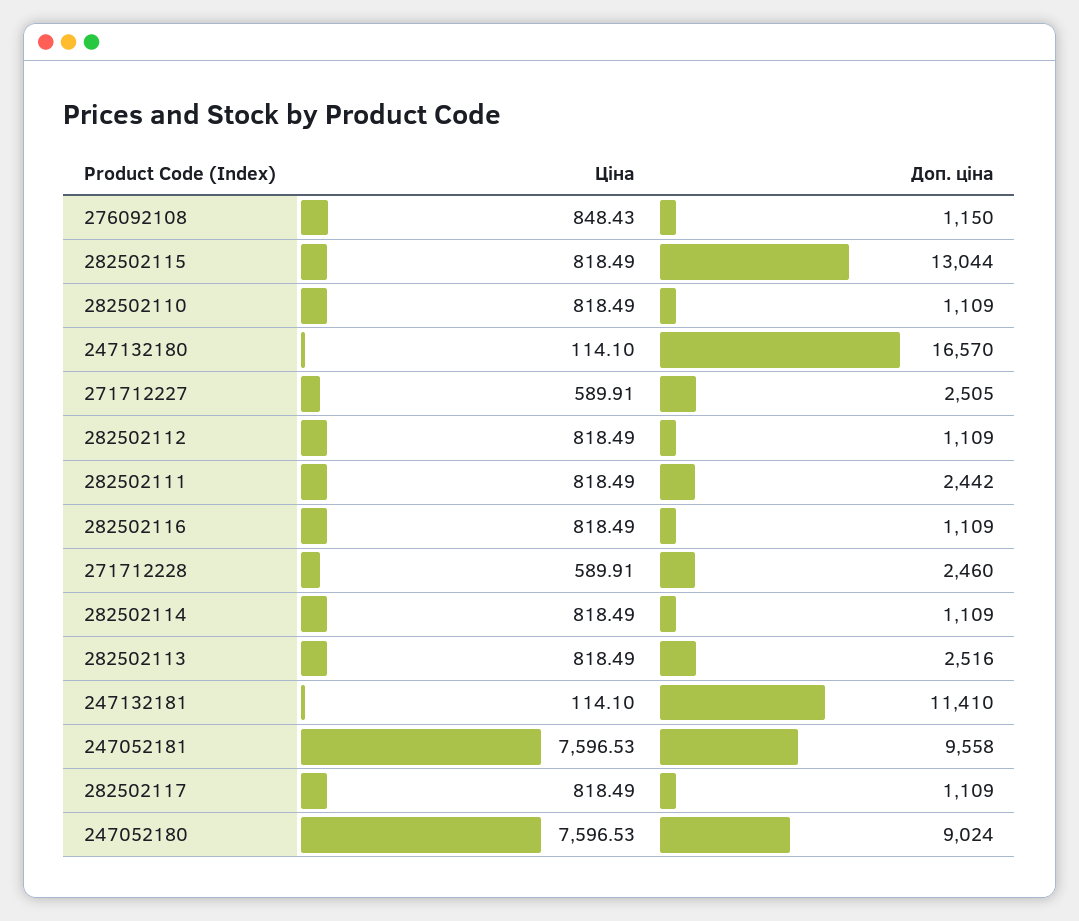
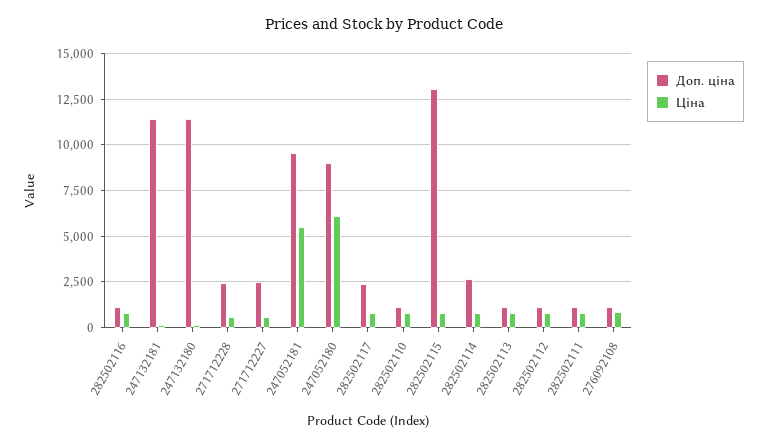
Доп. ціна, 247132180: 16570 -> 11500
Доп. ціна, 282502111: 2442 -> 1000
Доп. ціна, 282502114: 1109 -> 2500
Доп. ціна, 282502113: 2516 -> 1000
Ціна, 247052181: 7596.53 -> 5500
Доп. ціна, 282502117: 1109 -> 2500
Ціна, 247052180: 7596.53 -> 6000

